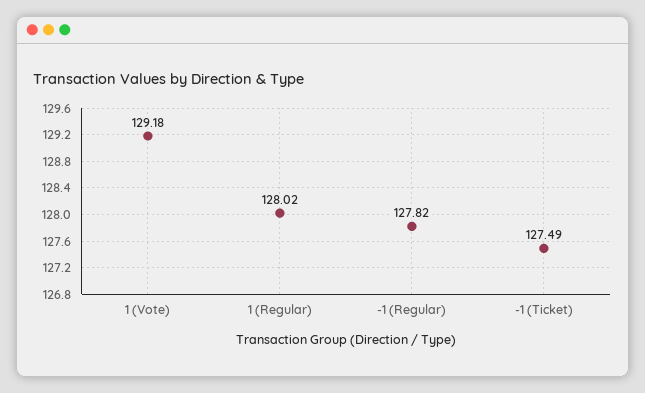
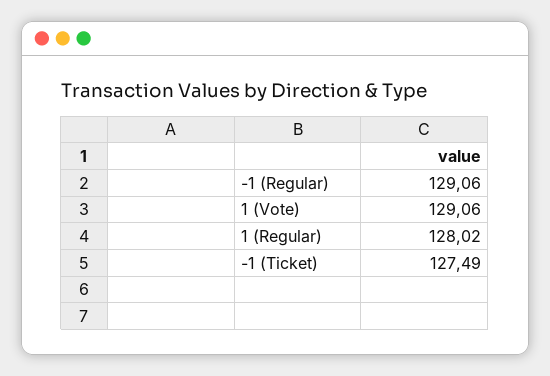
1 (Vote): 129.18 -> 129.06
-1 (Regular): 127.82 -> 129.06

